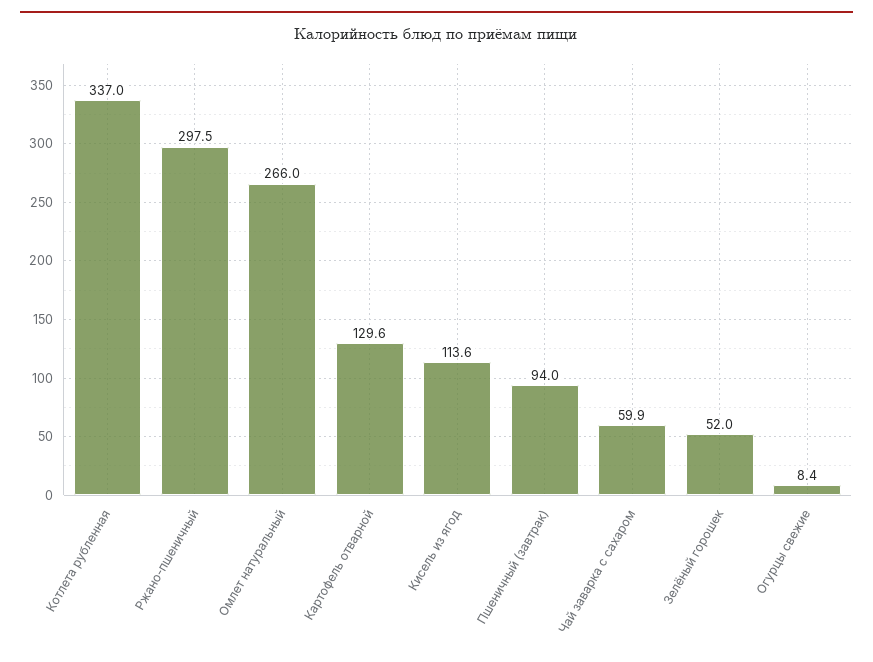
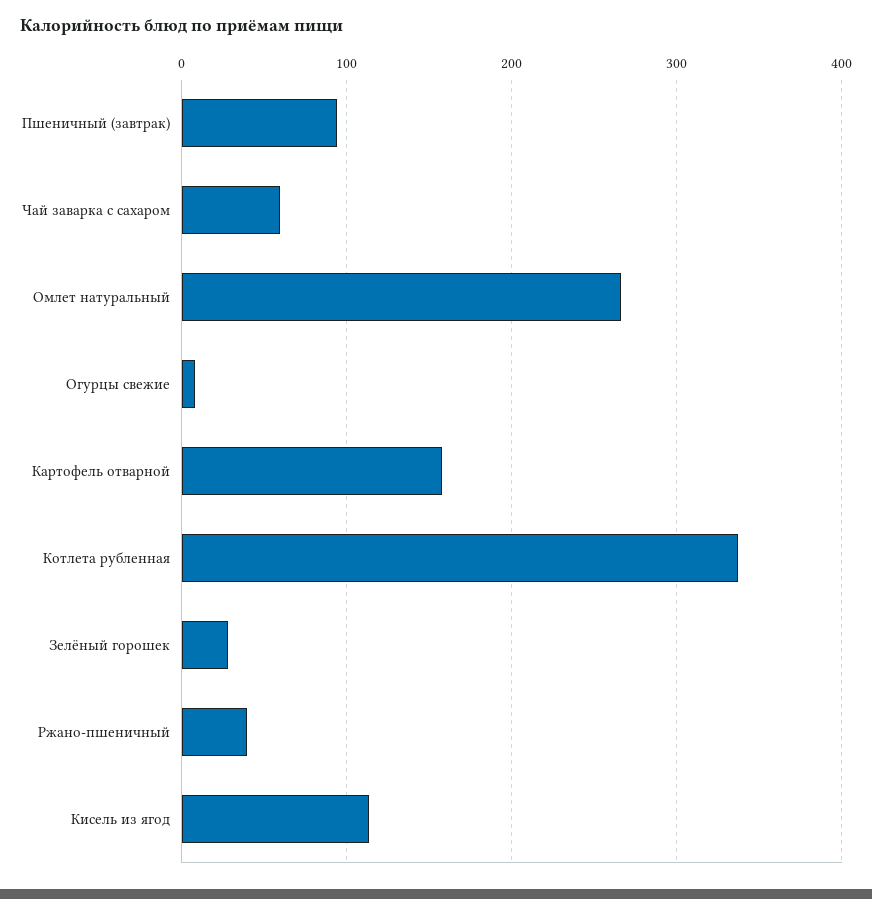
Ржано-пшеничный: 297.5 -> 40
Картофель отварной: 129.6 -> 160
Зелёный горошек: 52 -> 30

